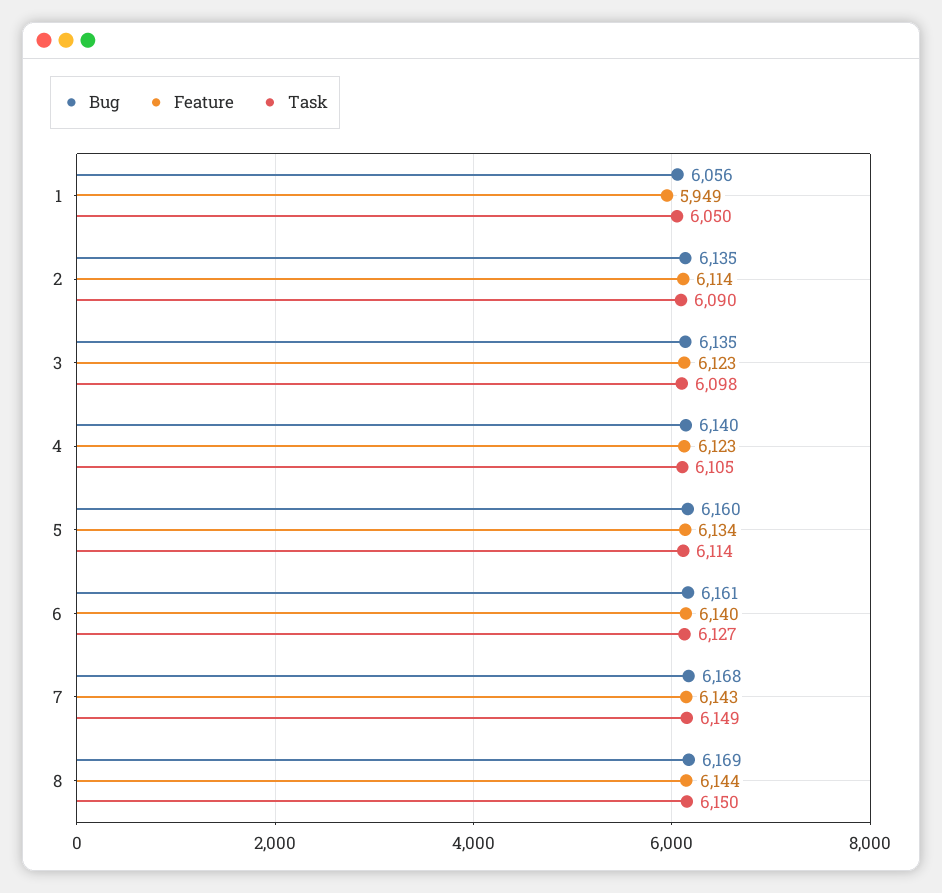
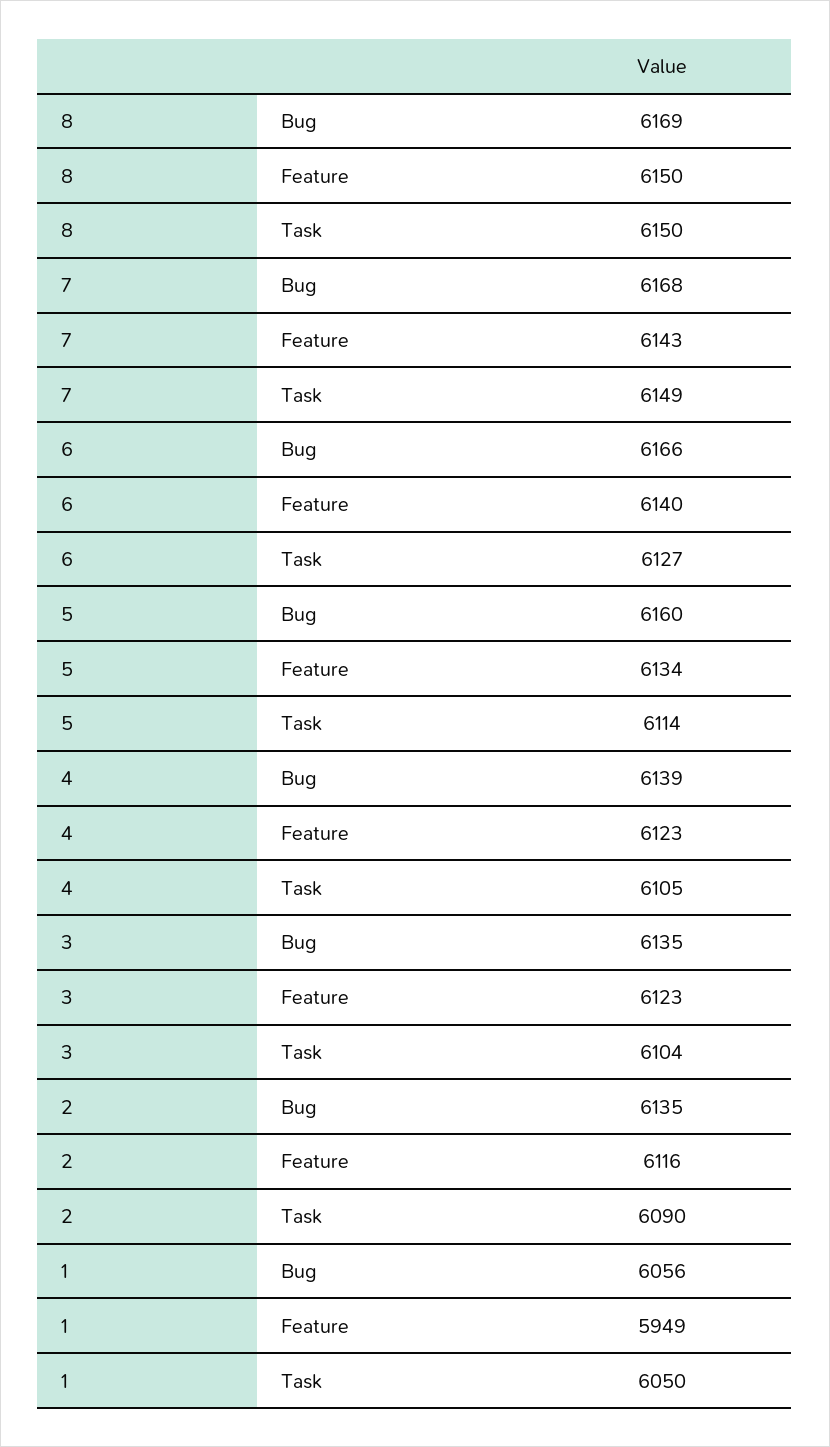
Feature, 2: 6114 -> 6116
Task, 3: 6098 -> 6104
Bug, 4: 6140 -> 6139
Bug, 6: 6161 -> 6166
Feature, 8: 6144 -> 6150

